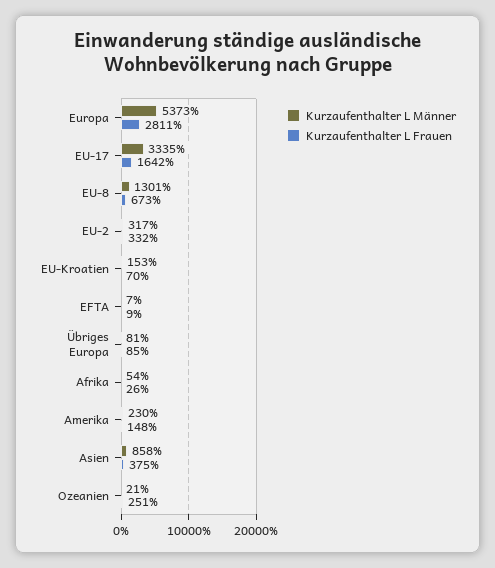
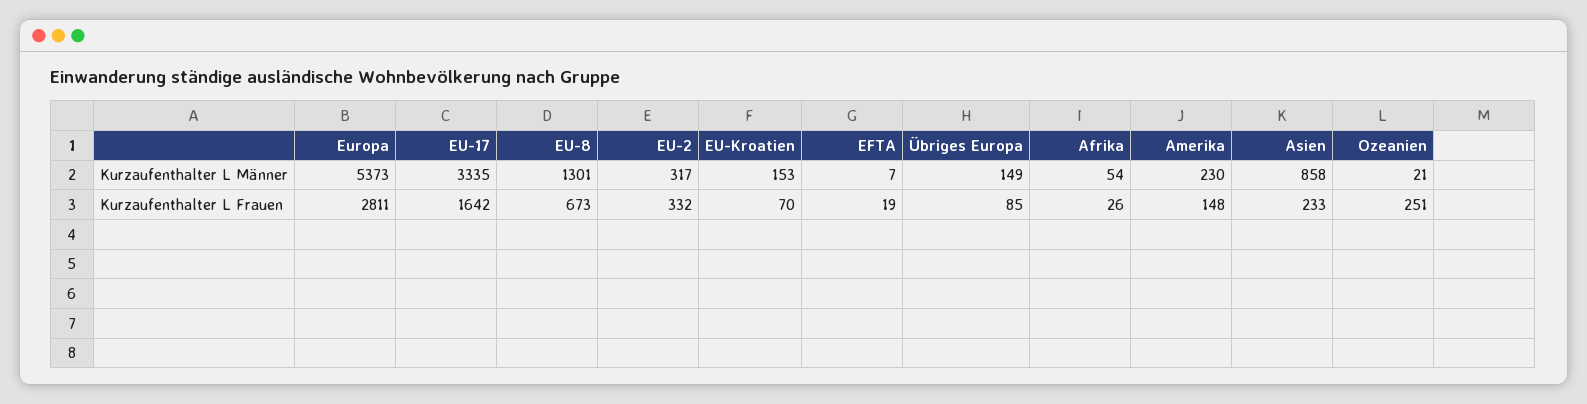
Kurzaufenthalter L Frauen, EFTA: 9 -> 19
Kurzaufenthalter L Männer, Übriges Europa: 81 -> 149
Kurzaufenthalter L Frauen, Asien: 375 -> 233

